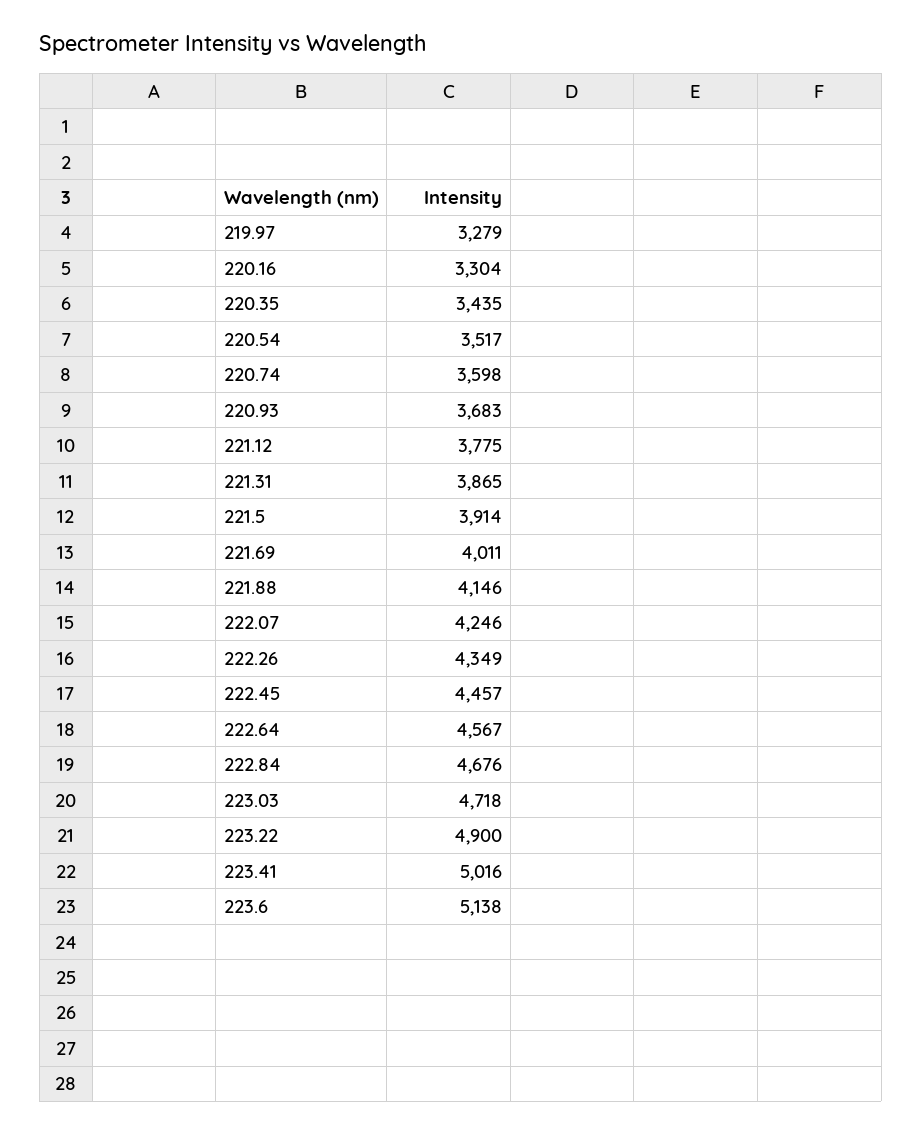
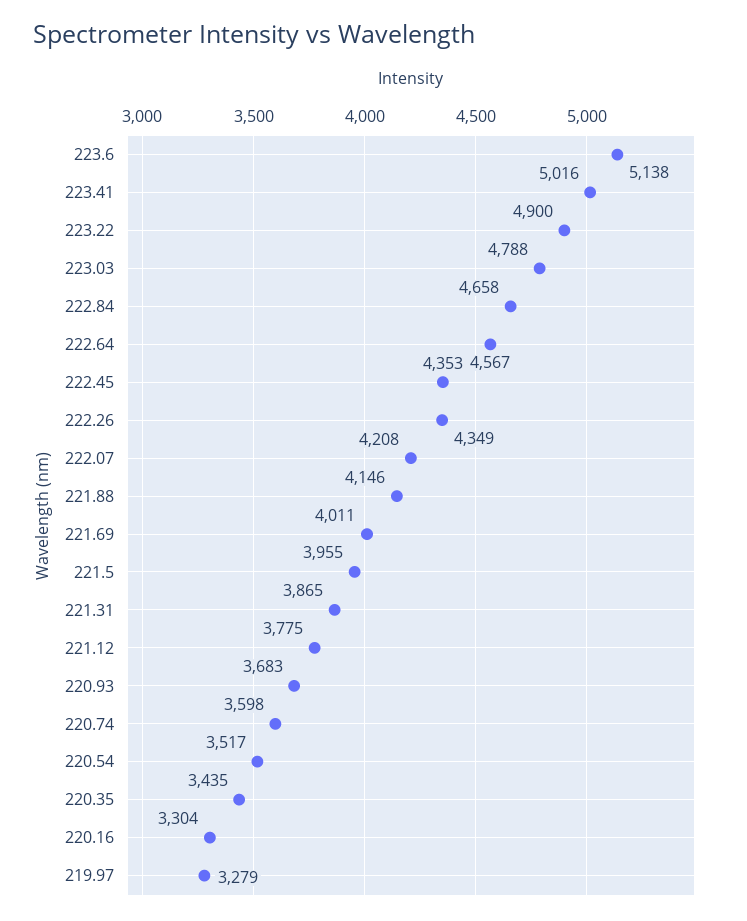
221.5: 3914 -> 3955
222.07: 4246 -> 4208
222.45: 4457 -> 4353
222.84: 4676 -> 4658
223.03: 4718 -> 4788

